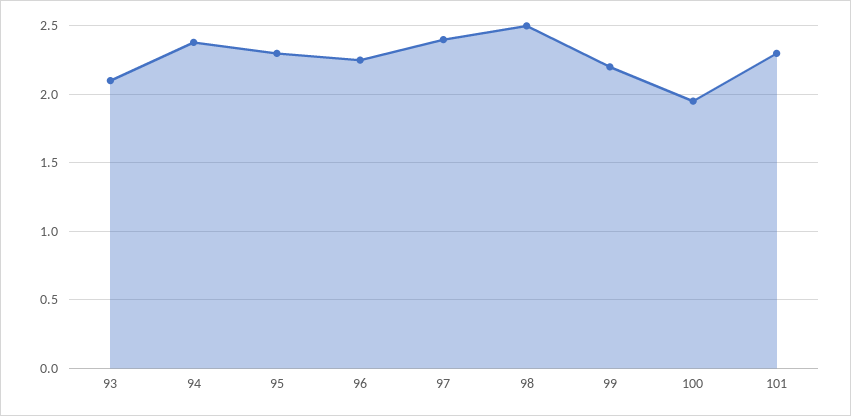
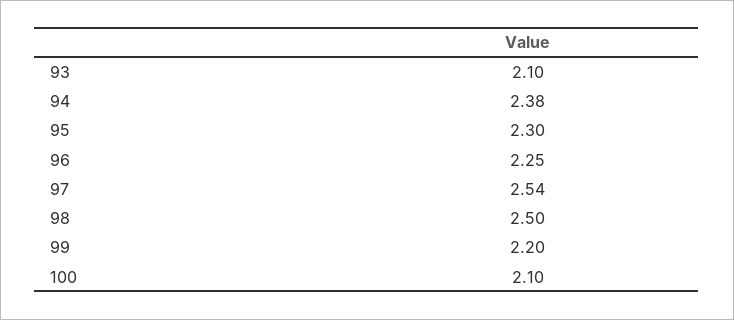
97: 2.4 -> 2.54
100: 1.95 -> 2.1
101: 2.3 -> none

